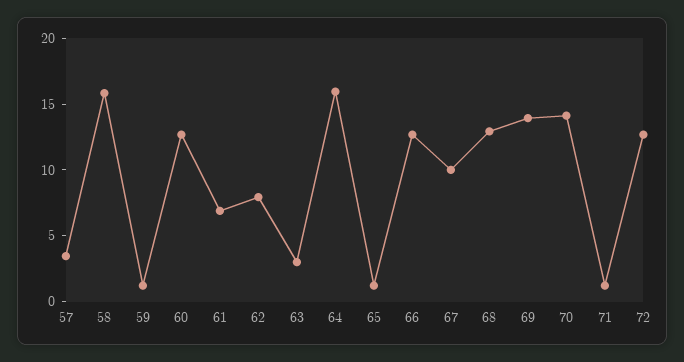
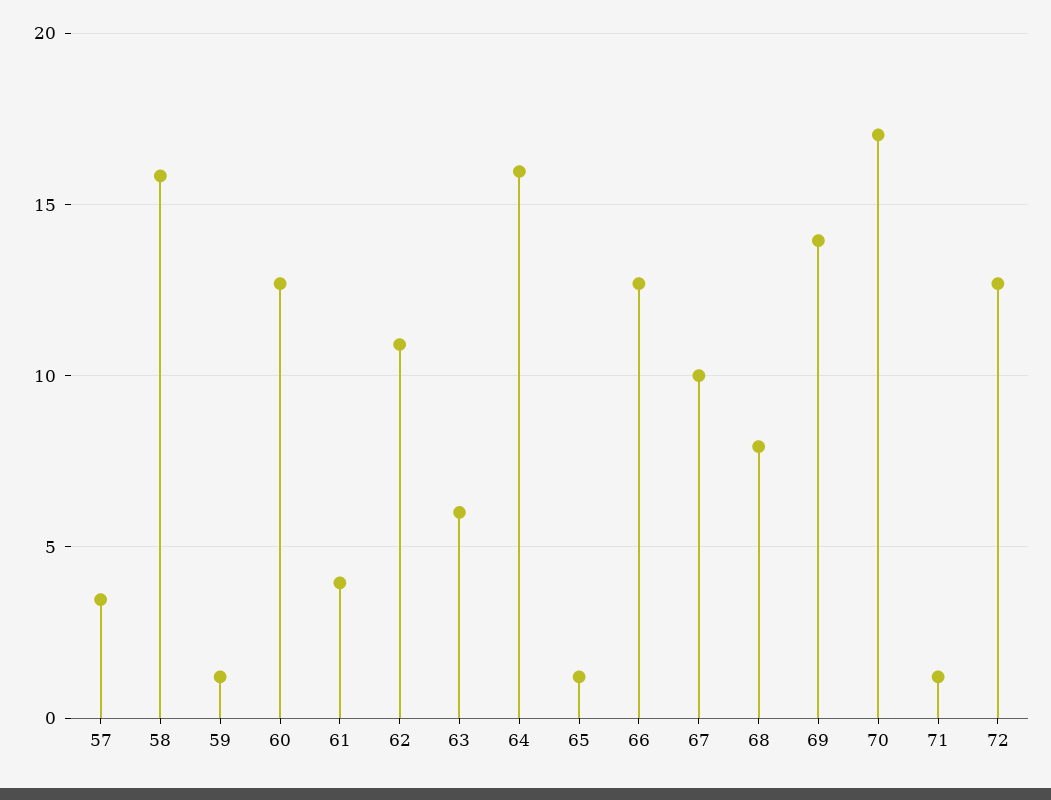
61: 7 -> 4
62: 8 -> 11
63: 3 -> 6
68: 13 -> 8
70: 14 -> 17

